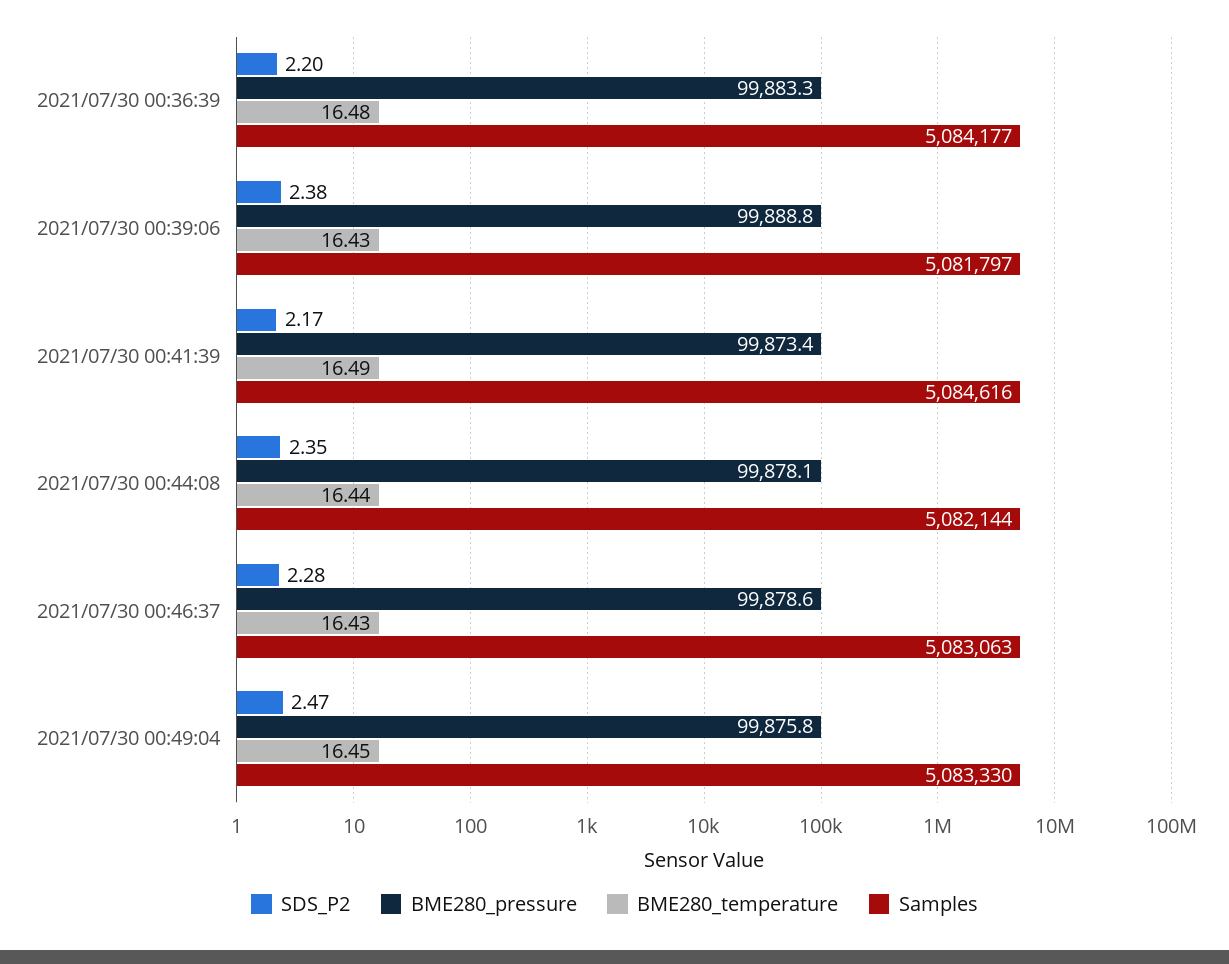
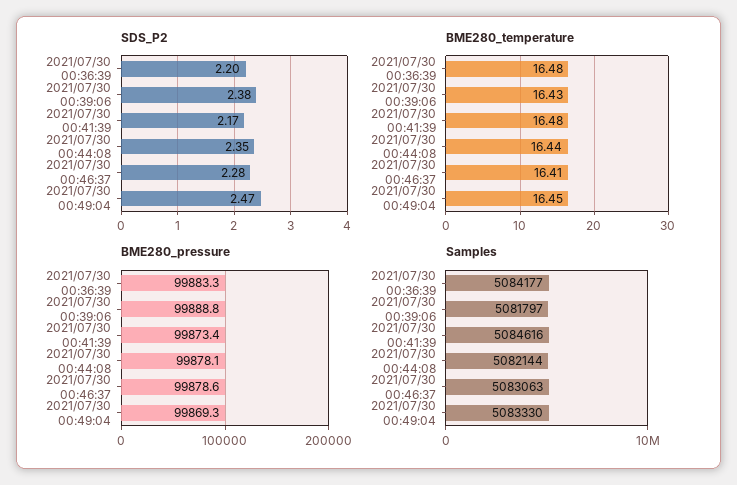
BME280_temperature, 2021/07/30 00:41:39: 16.49 -> 16.48
BME280_temperature, 2021/07/30 00:46:37: 16.43 -> 16.41
BME280_pressure, 2021/07/30 00:49:04: 99875.8 -> 99869.3

